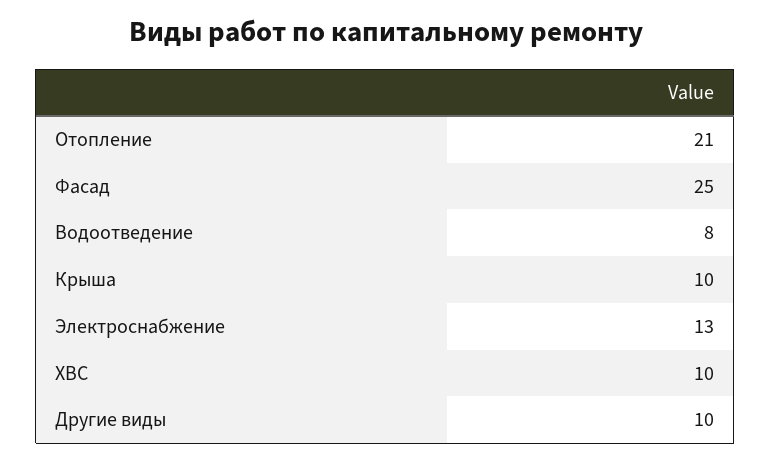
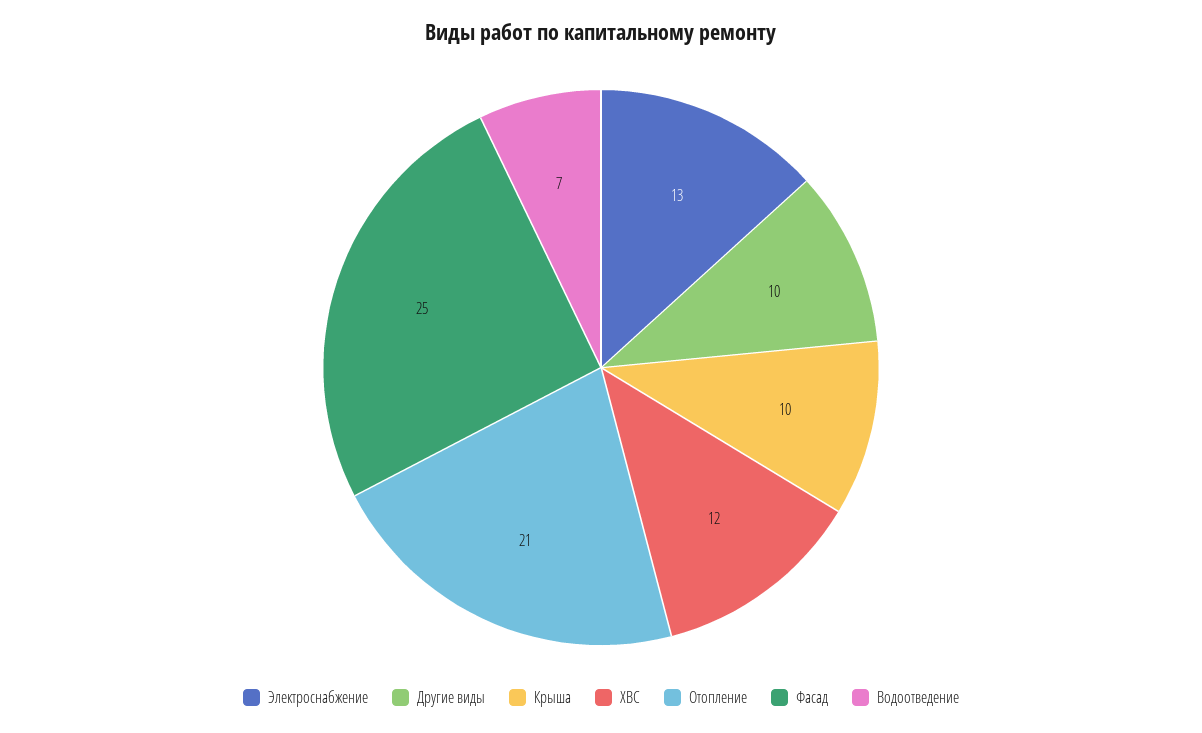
Водоотведение: 8 -> 7
ХВС: 10 -> 12

